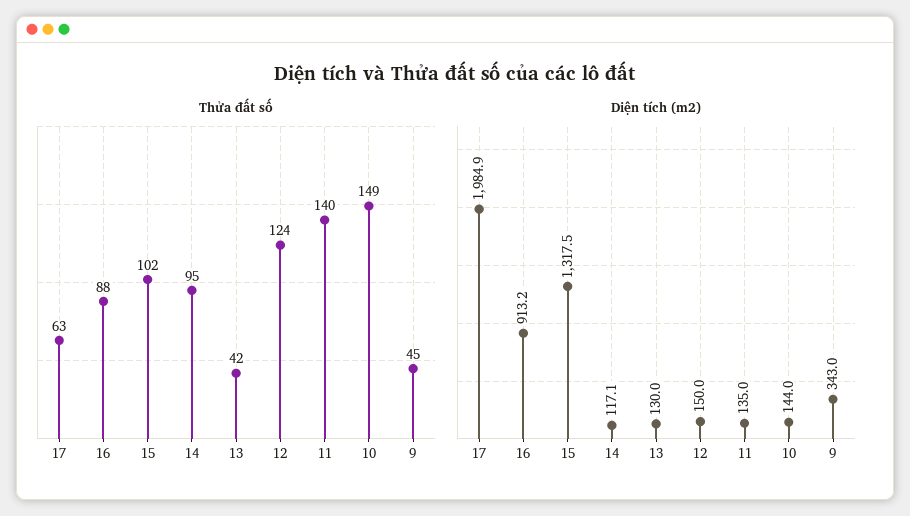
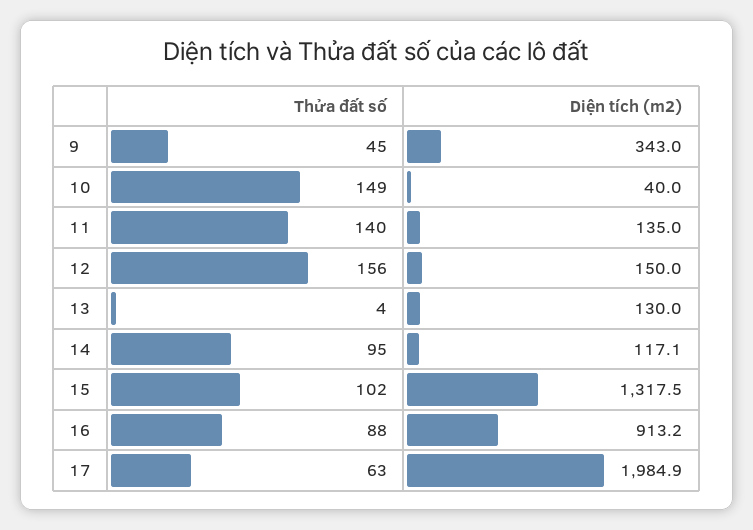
Thửa đất số, 13: 42 -> 4
Thửa đất số, 12: 124 -> 156
Diện tích (m2), 10: 144 -> 40

